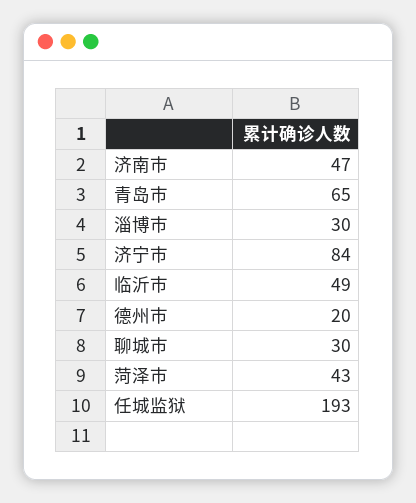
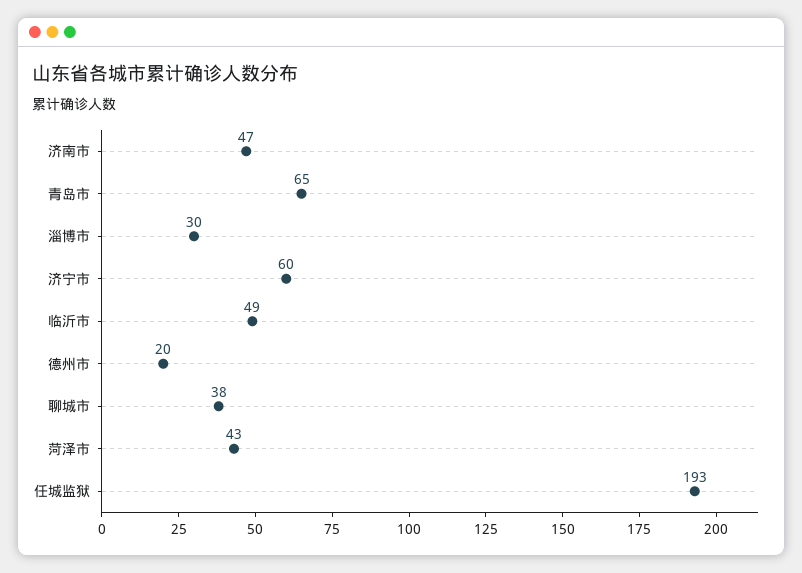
济宁市: 84 -> 60
聊城市: 30 -> 38

